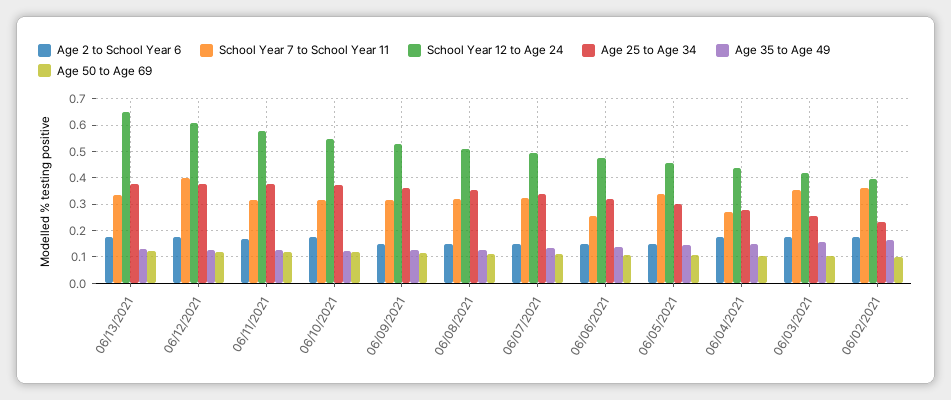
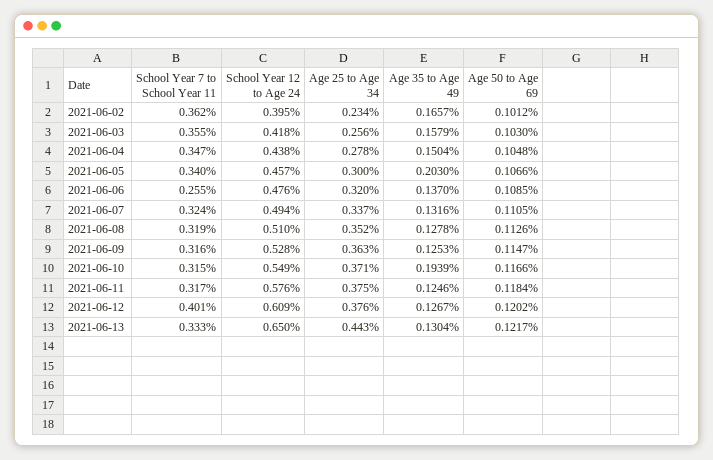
Age 2 to School Year 6, 06/13/2021: 0.175 -> none
Age 25 to Age 34, 06/13/2021: 0.375 -> 0.443
Age 2 to School Year 6, 06/12/2021: 0.175 -> none
Age 2 to School Year 6, 06/11/2021: 0.175 -> none
Age 2 to School Year 6, 06/10/2021: 0.175 -> none
Age 35 to Age 49, 06/10/2021: 0.125 -> 0.1939
Age 2 to School Year 6, 06/09/2021: 0.15 -> none
Age 2 to School Year 6, 06/08/2021: 0.15 -> none
Age 2 to School Year 6, 06/07/2021: 0.15 -> none
Age 2 to School Year 6, 06/06/2021: 0.15 -> none
Age 2 to School Year 6, 06/05/2021: 0.15 -> none
Age 35 to Age 49, 06/05/2021: 0.15 -> 0.203
Age 2 to School Year 6, 06/04/2021: 0.175 -> none
School Year 7 to School Year 11, 06/04/2021: 0.275 -> 0.347
Age 2 to School Year 6, 06/03/2021: 0.175 -> none
Age 2 to School Year 6, 06/02/2021: 0.175 -> none

